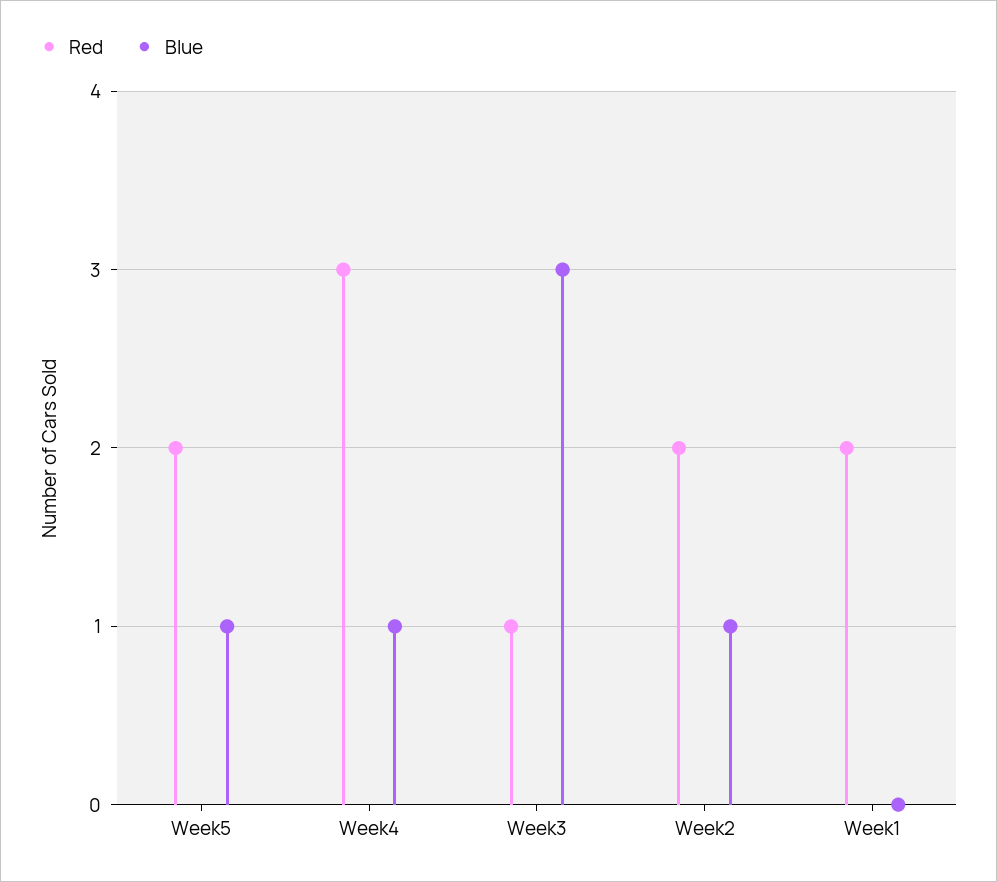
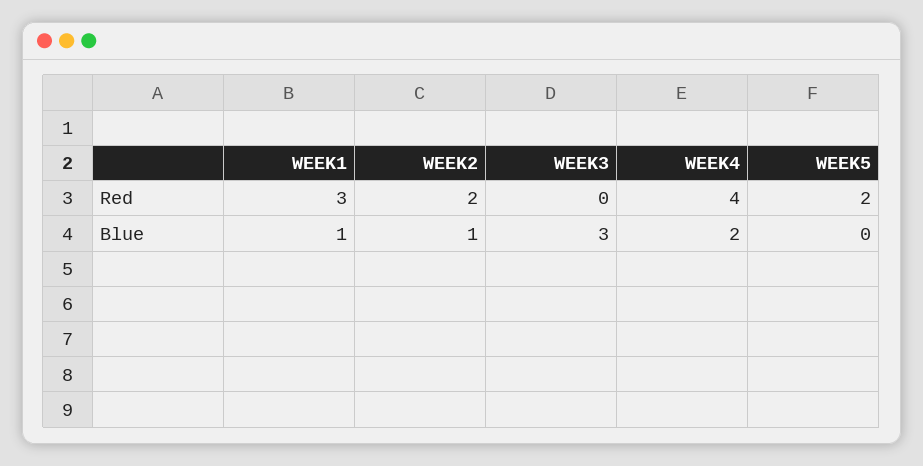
Blue, Week5: 1 -> 0
Red, Week4: 3 -> 4
Blue, Week4: 1 -> 2
Red, Week3: 1 -> 0
Red, Week1: 2 -> 3
Blue, Week1: 0 -> 1

